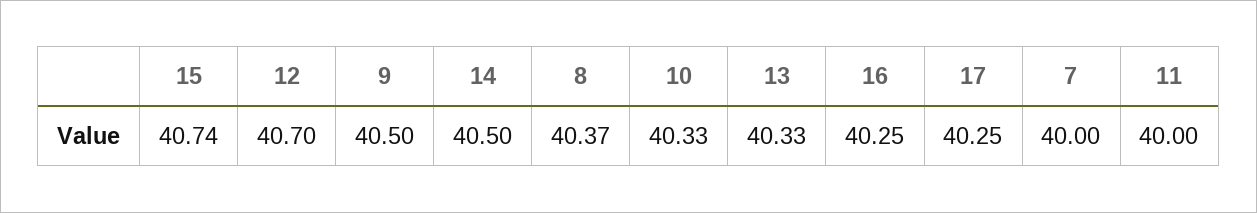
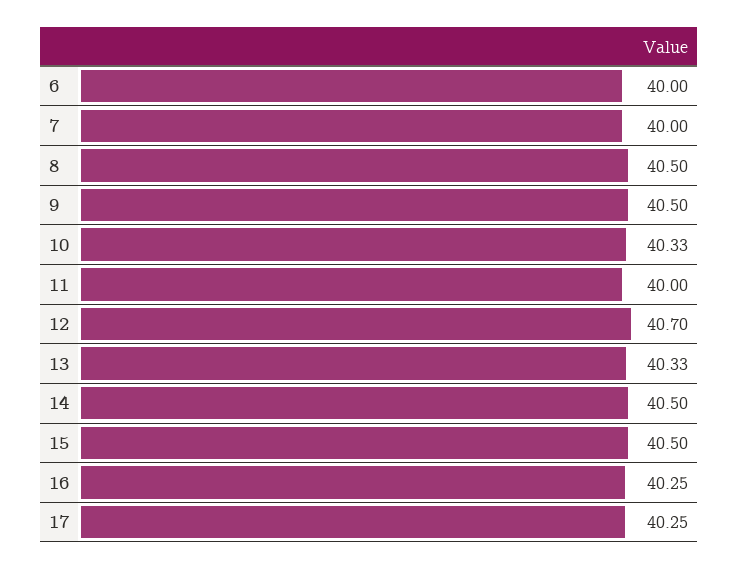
15: 40.74 -> 40.5
8: 40.37 -> 40.5
6: none -> 40

